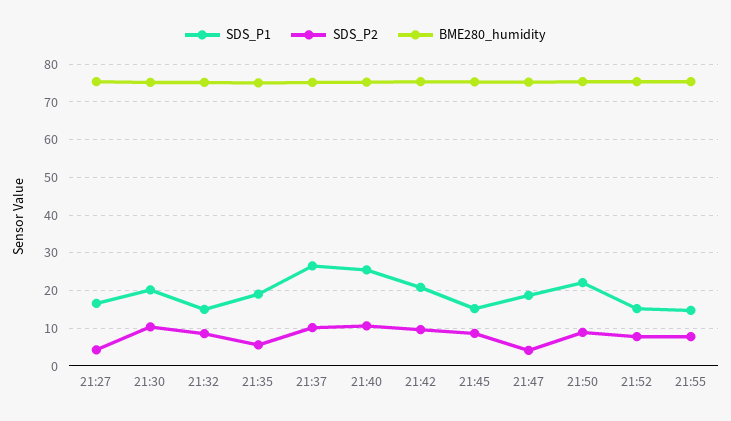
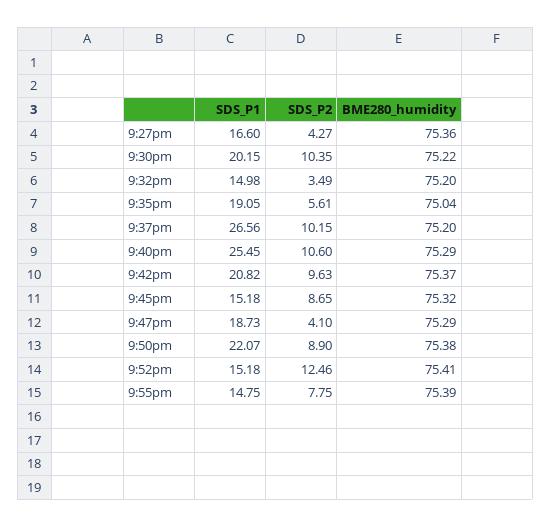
SDS_P2, 21:32: 8 -> 3.49
SDS_P2, 21:52: 8 -> 12.46

